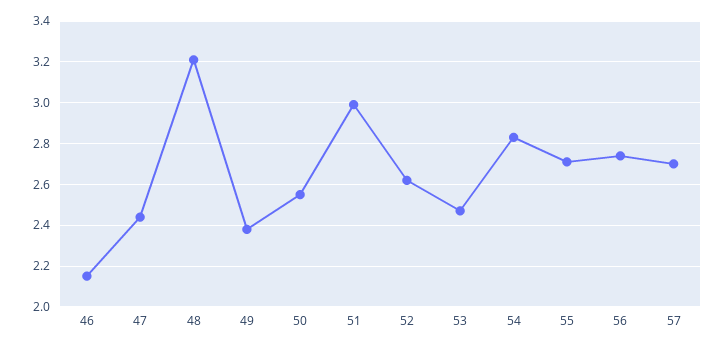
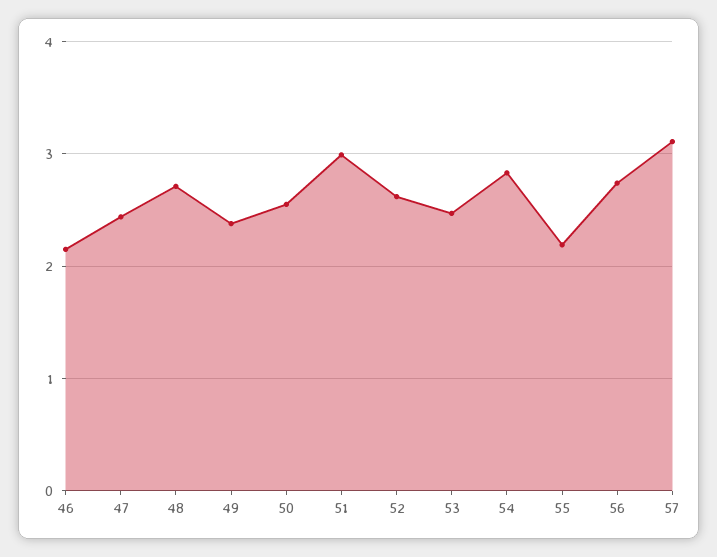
48: 3.2 -> 2.7
55: 2.7 -> 2.2
57: 2.7 -> 3.1

